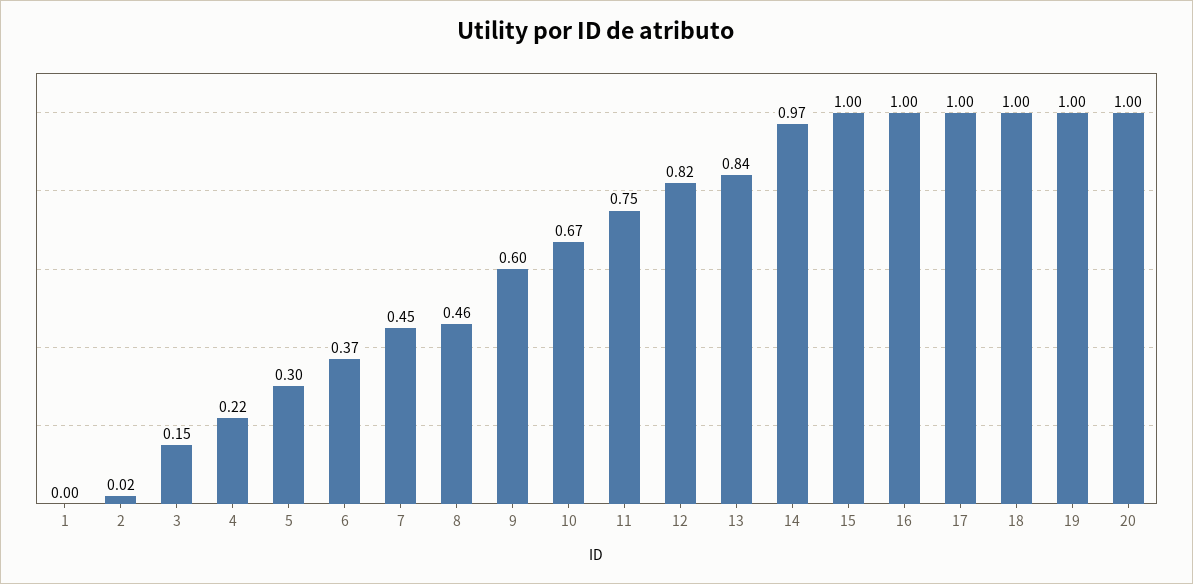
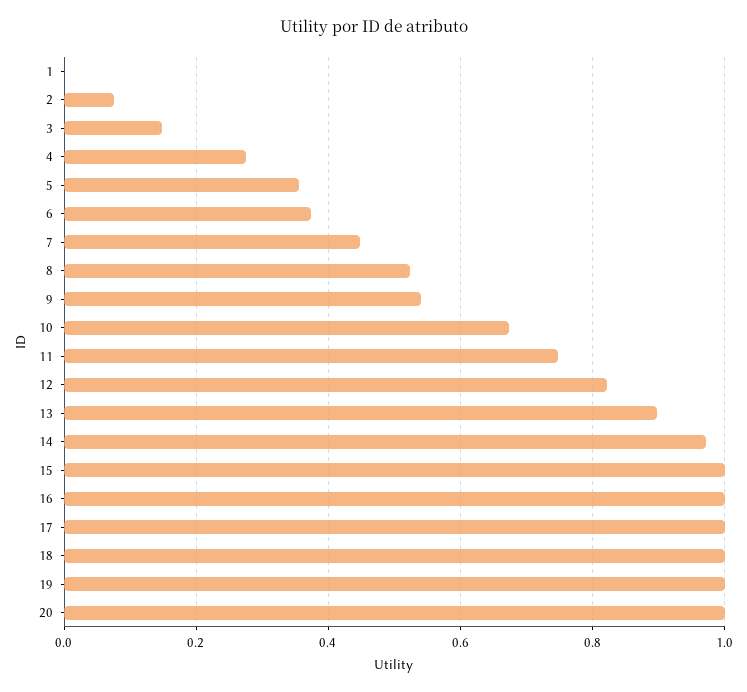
2: 0.02 -> 0.08
4: 0.22 -> 0.28
5: 0.3 -> 0.36
8: 0.46 -> 0.52
9: 0.6 -> 0.54
13: 0.84 -> 0.9

